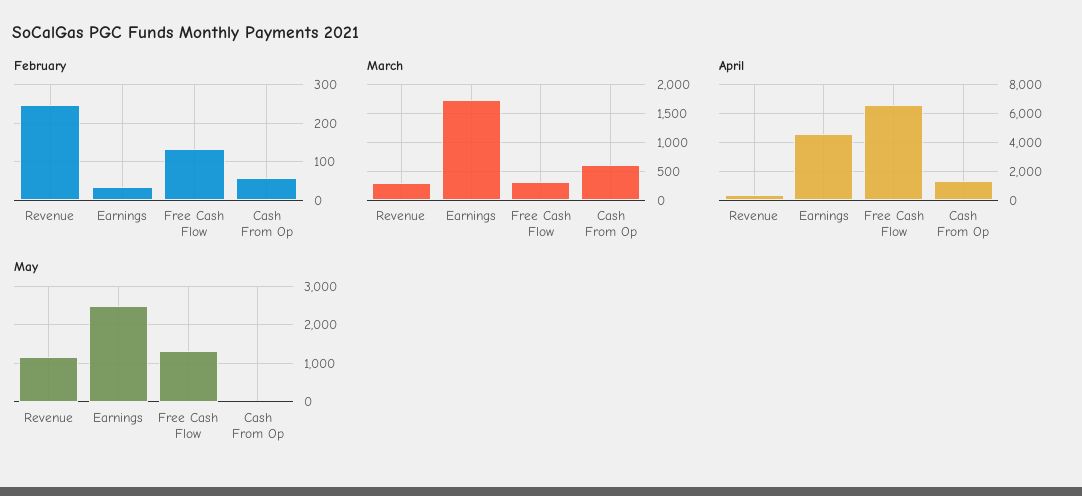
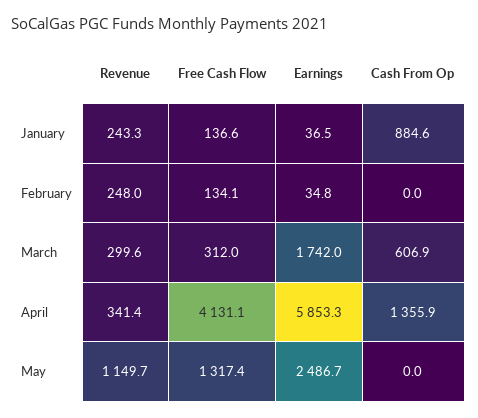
February, Cash From Op: 60 -> 0
April, Earnings: 4500 -> 5853.3
April, Free Cash Flow: 6500 -> 4131.1
January, Revenue: none -> 243.3
January, Free Cash Flow: none -> 136.6
January, Earnings: none -> 36.5
January, Cash From Op: none -> 884.6

